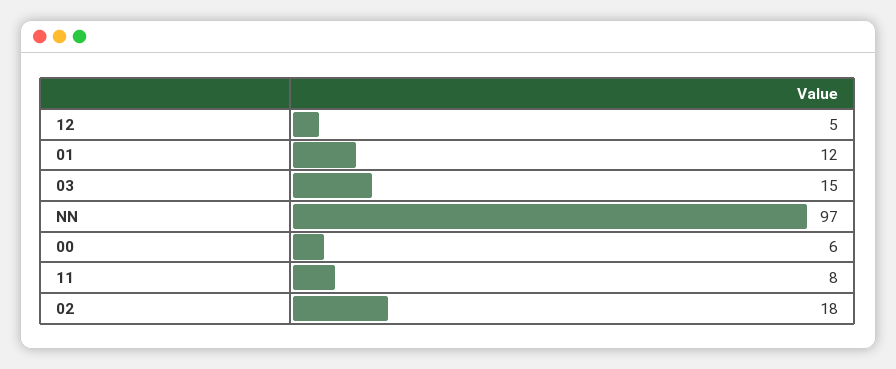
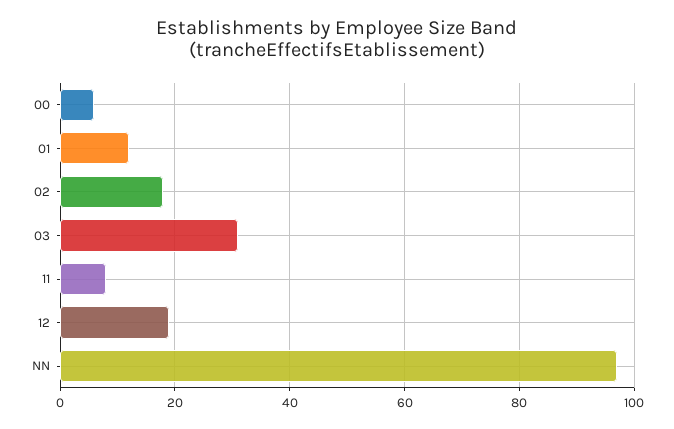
12: 5 -> 20
03: 15 -> 30

